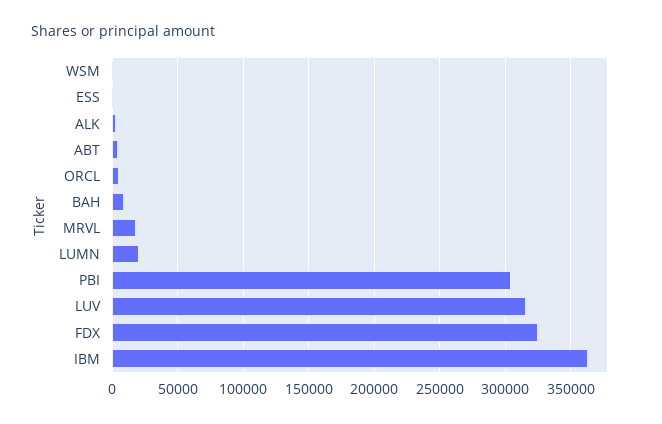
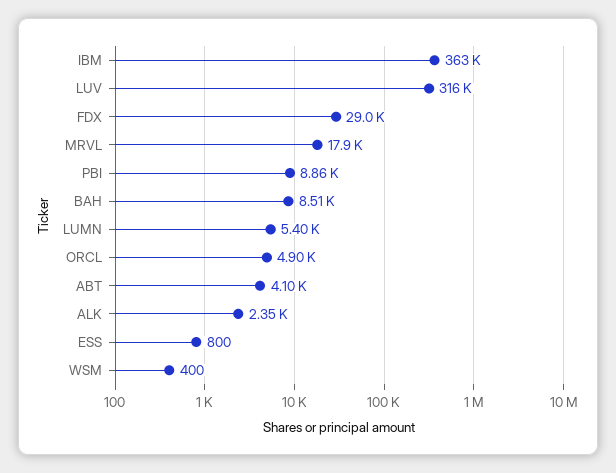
LUMN: 20000 -> 5400
PBI: 305000 -> 8860
FDX: 325000 -> 29000

